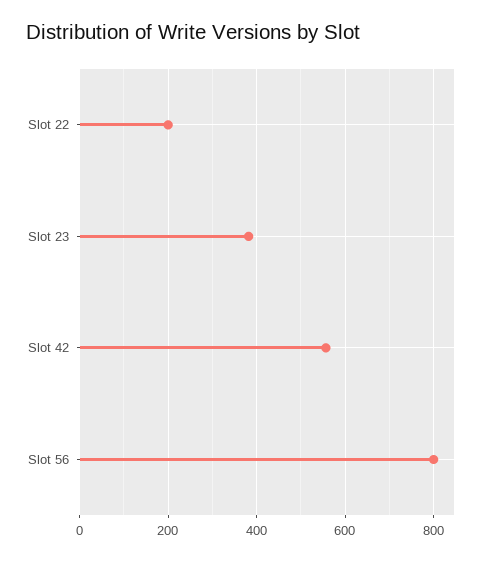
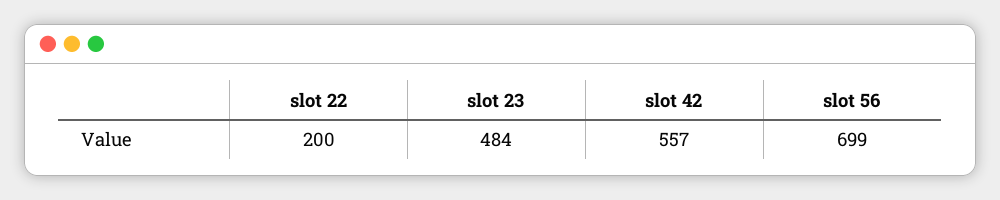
Slot 23: 380 -> 484
Slot 56: 800 -> 699

